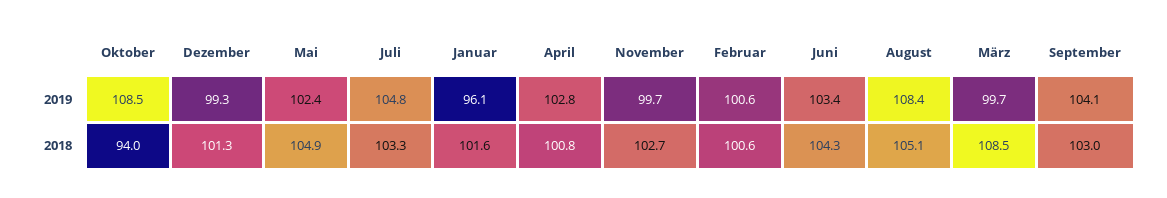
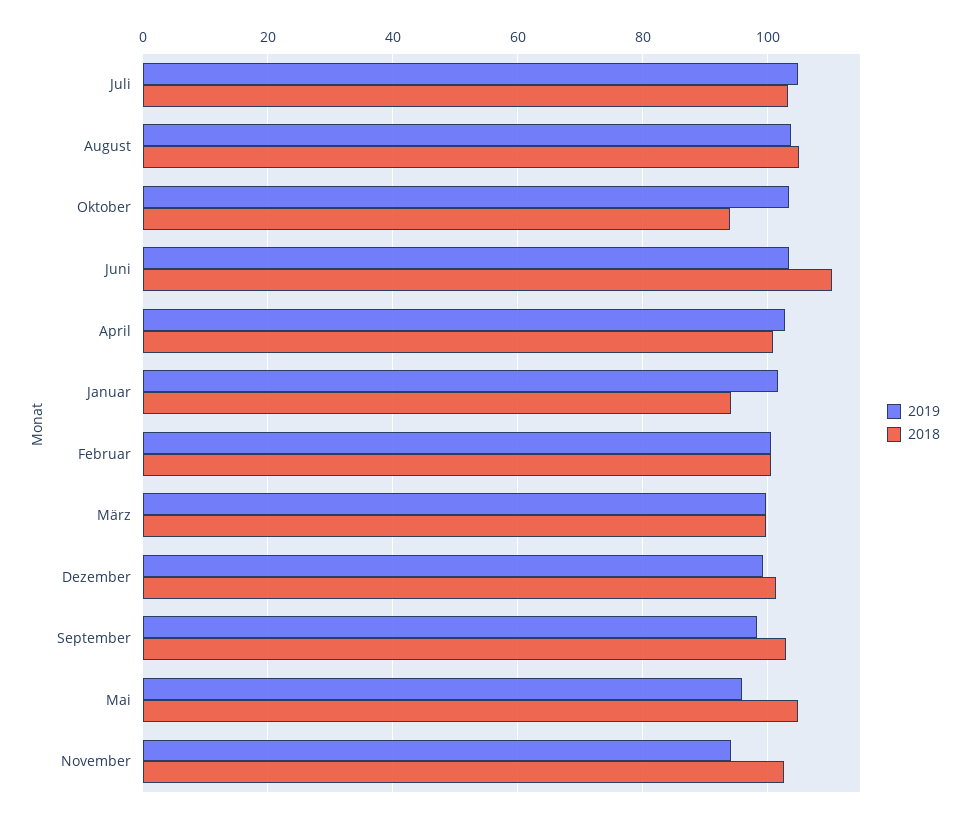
2019, Oktober: 108.5 -> 104
2019, Mai: 102.4 -> 96
2019, Januar: 96.1 -> 102
2019, November: 99.7 -> 94
2019, August: 108.4 -> 104
2019, September: 104.1 -> 98
2018, Januar: 101.6 -> 94
2018, Juni: 104.3 -> 110
2018, März: 108.5 -> 100

